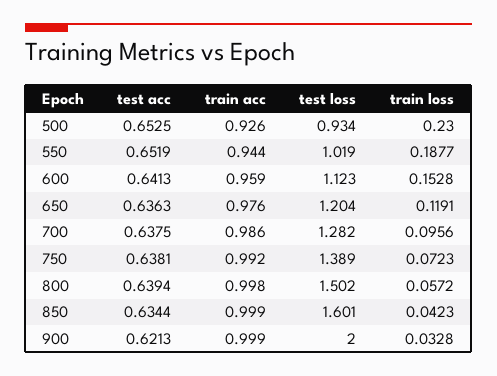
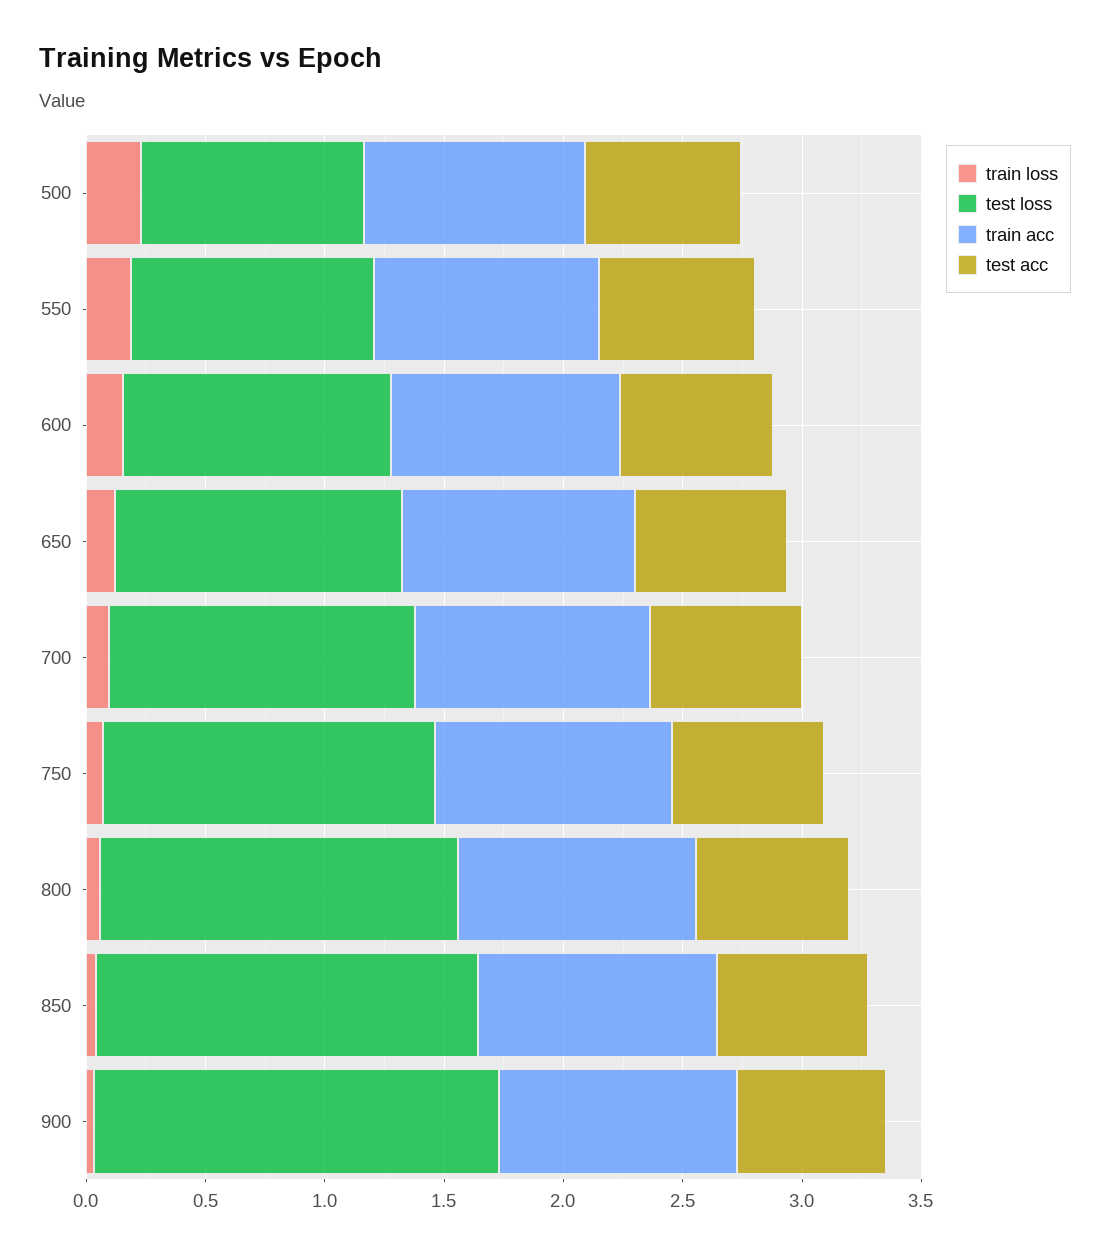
test loss, 900: 2 -> 1.7

